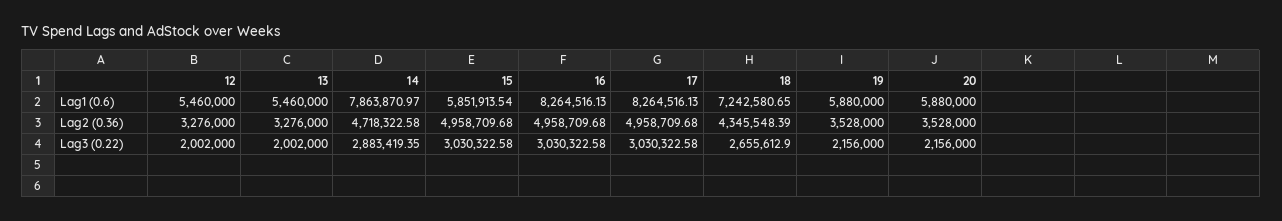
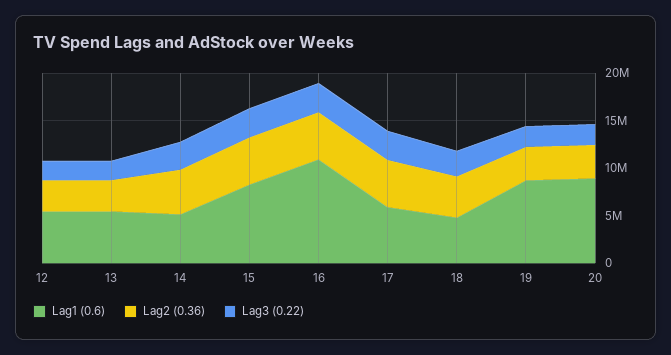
Lag1 (0.6), 14: 7863870.97 -> 5000000
Lag1 (0.6), 15: 5851913.54 -> 8000000
Lag1 (0.6), 16: 8264516.13 -> 11000000
Lag1 (0.6), 17: 8264516.13 -> 6000000
Lag1 (0.6), 18: 7242580.65 -> 5000000
Lag1 (0.6), 19: 5880000 -> 9000000
Lag1 (0.6), 20: 5880000 -> 9000000

